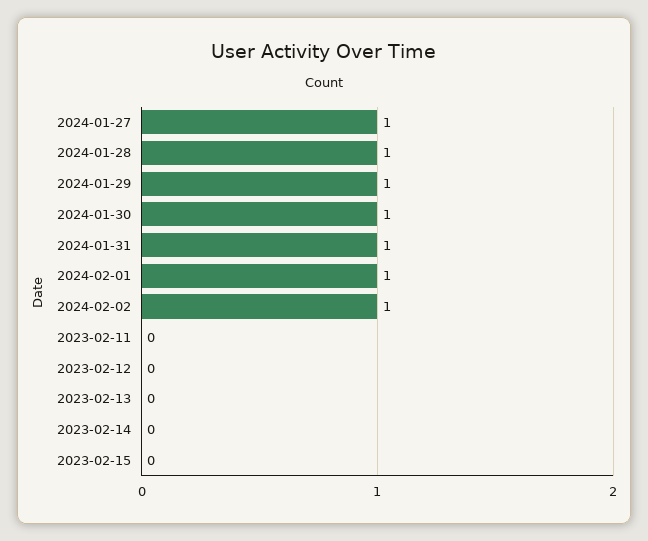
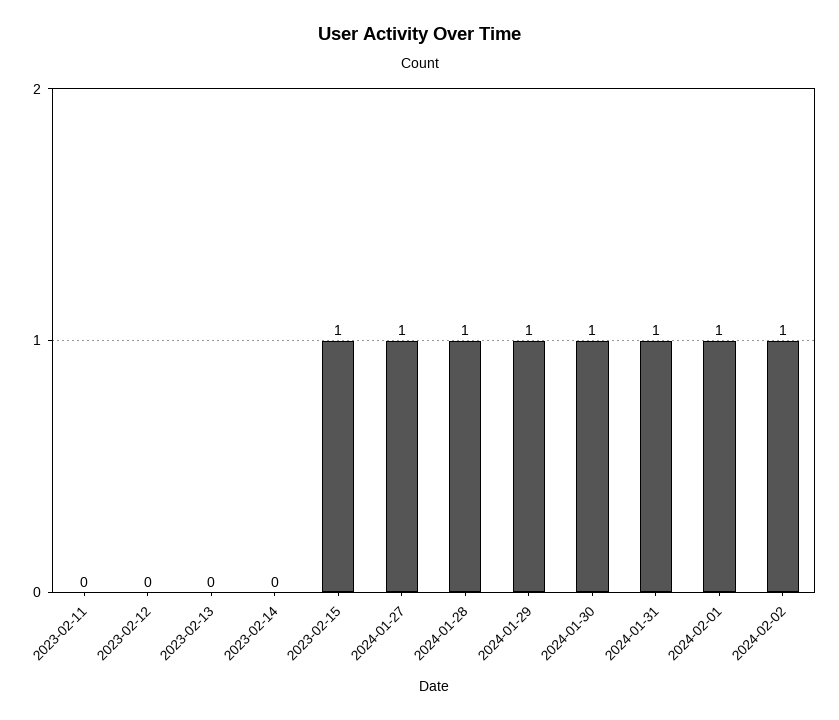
2023-02-15: 0 -> 1

